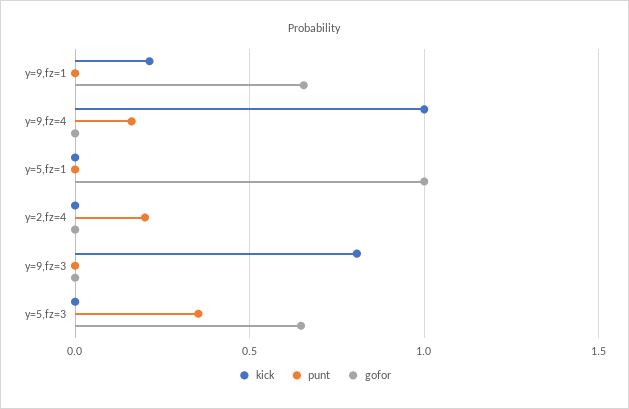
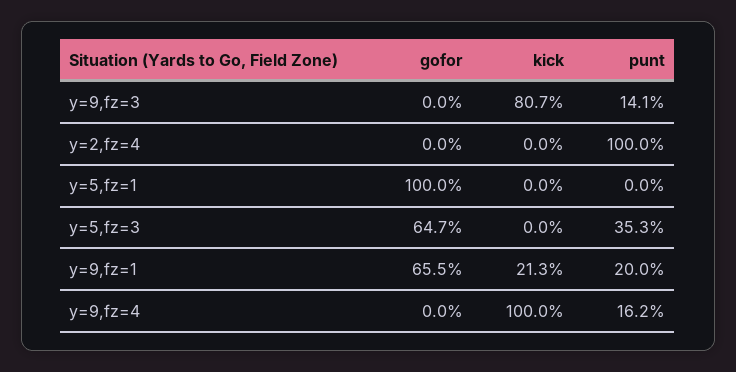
punt, y=9,fz=1: 0 -> 0.2
punt, y=2,fz=4: 0.2 -> 1
punt, y=9,fz=3: 0 -> 0.141

